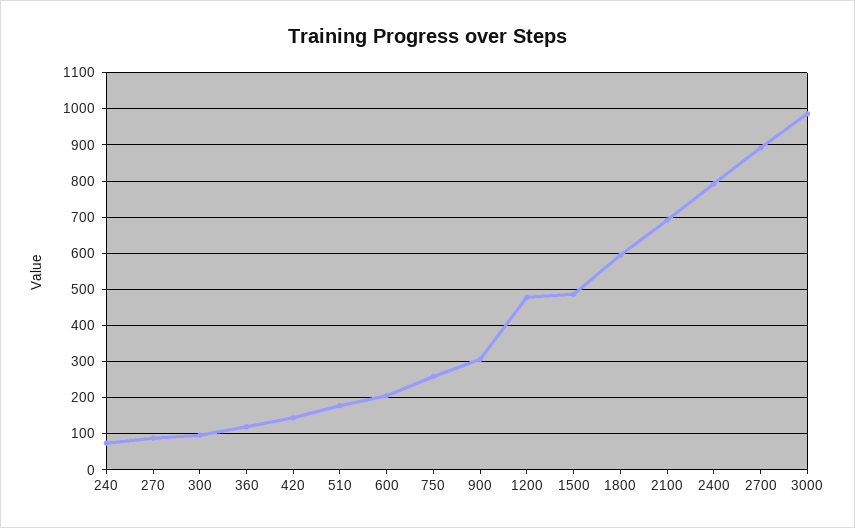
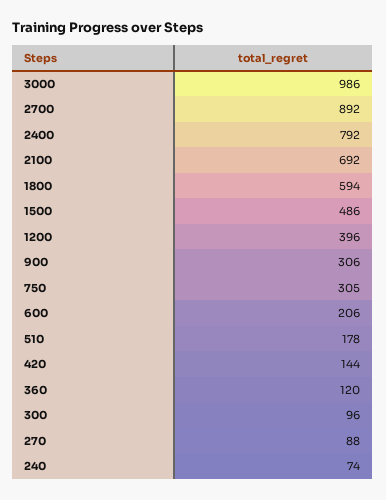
750: 260 -> 305
1200: 480 -> 396

